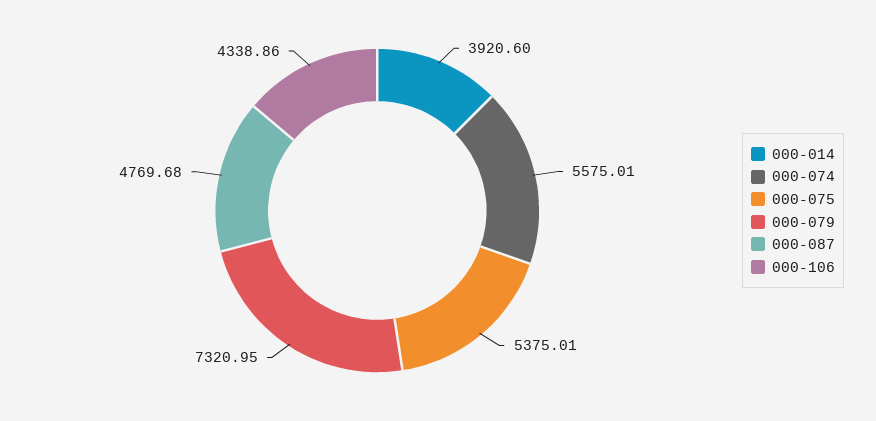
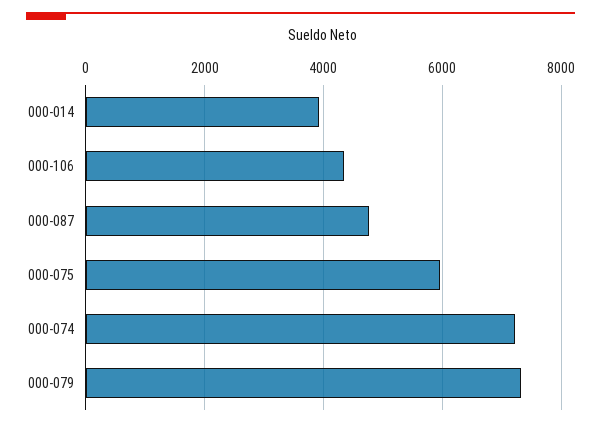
000-074: 5575.01 -> 7200
000-075: 5375.01 -> 6000

